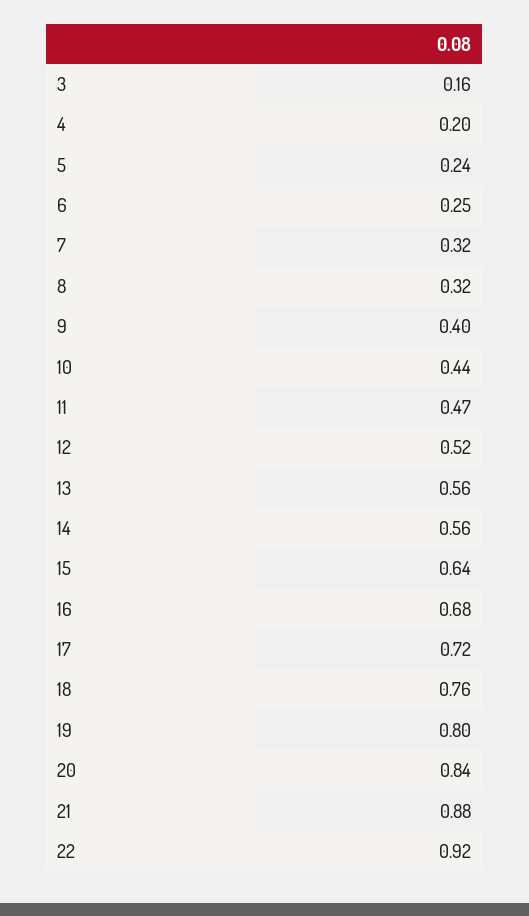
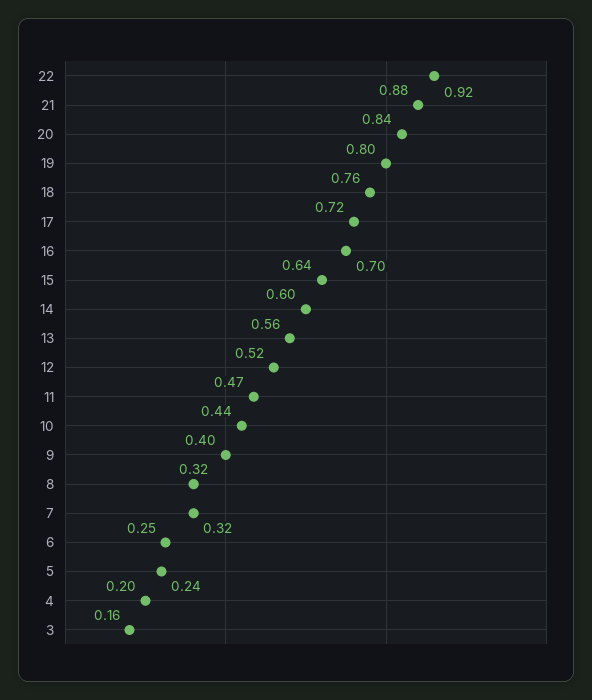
14: 0.56 -> 0.6
16: 0.68 -> 0.7

